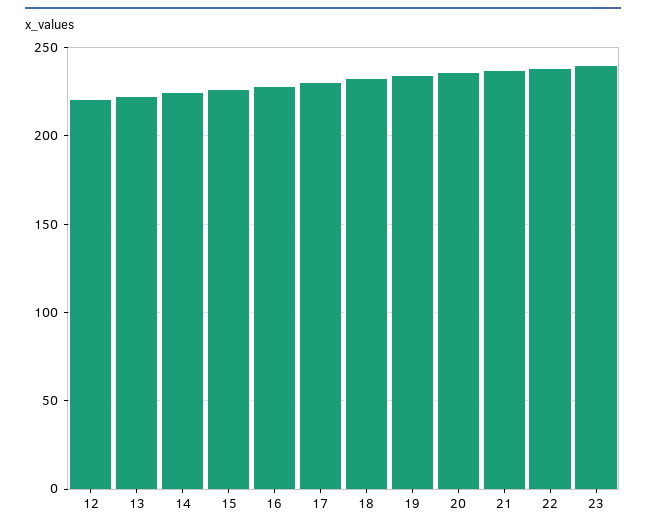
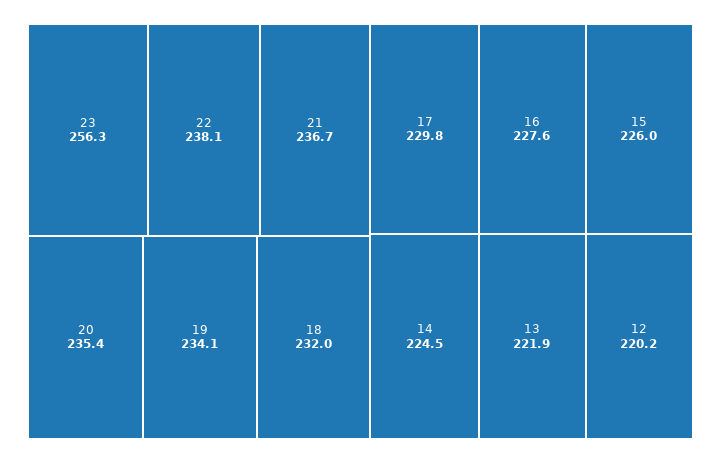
23: 240 -> 256.3

